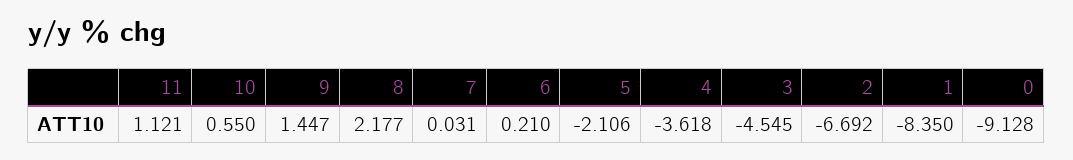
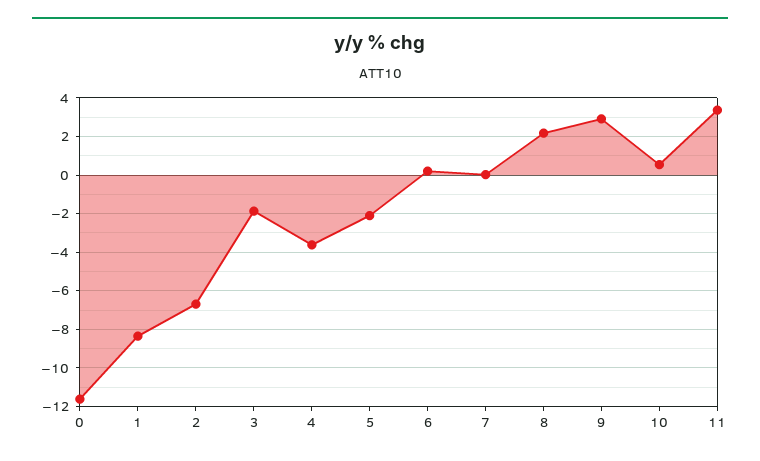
11: 1.121 -> 3.5
9: 1.447 -> 3
3: -4.545 -> -2
0: -9.128 -> -11.5

